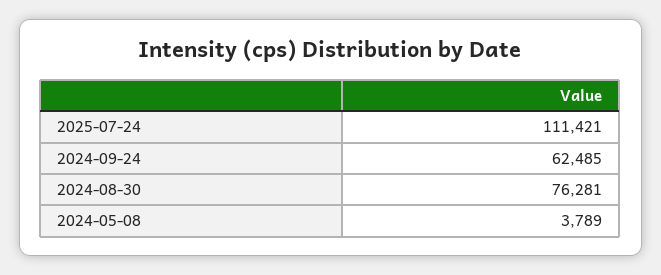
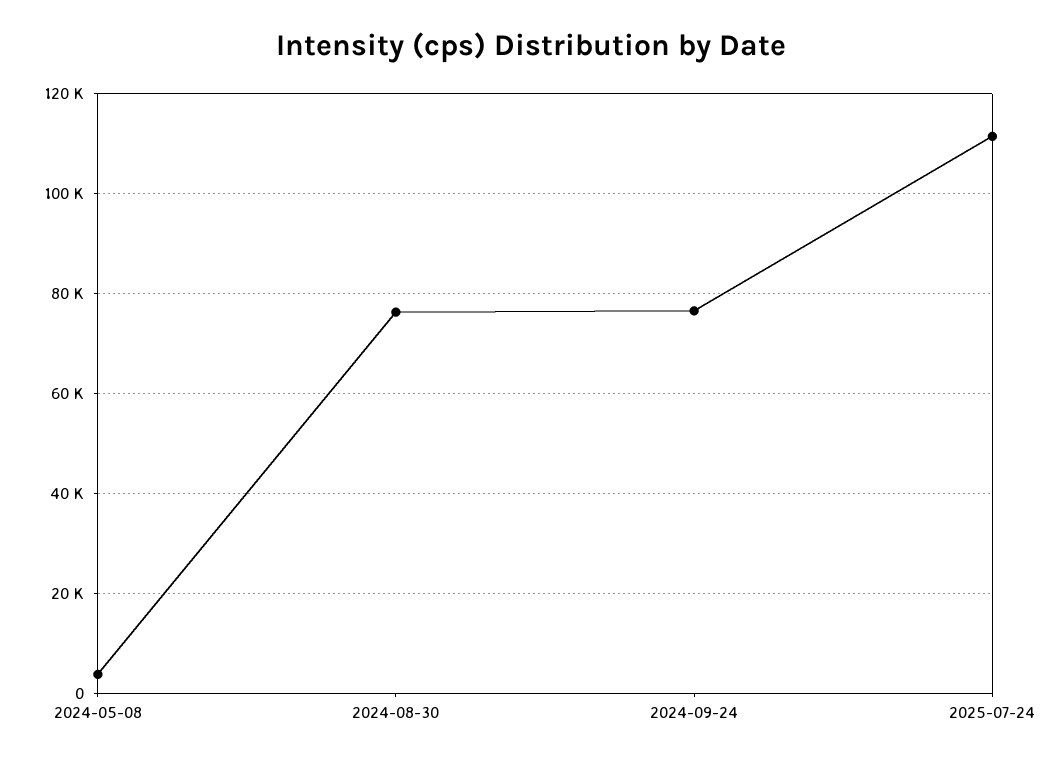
2024-09-24: 62485 -> 76000

